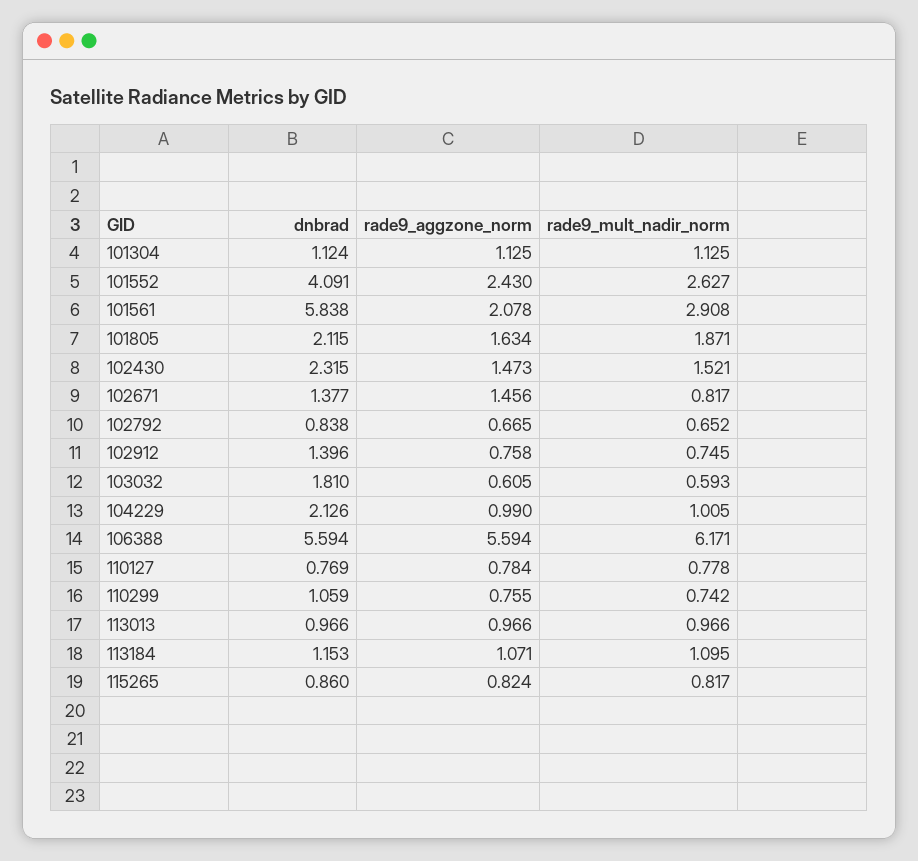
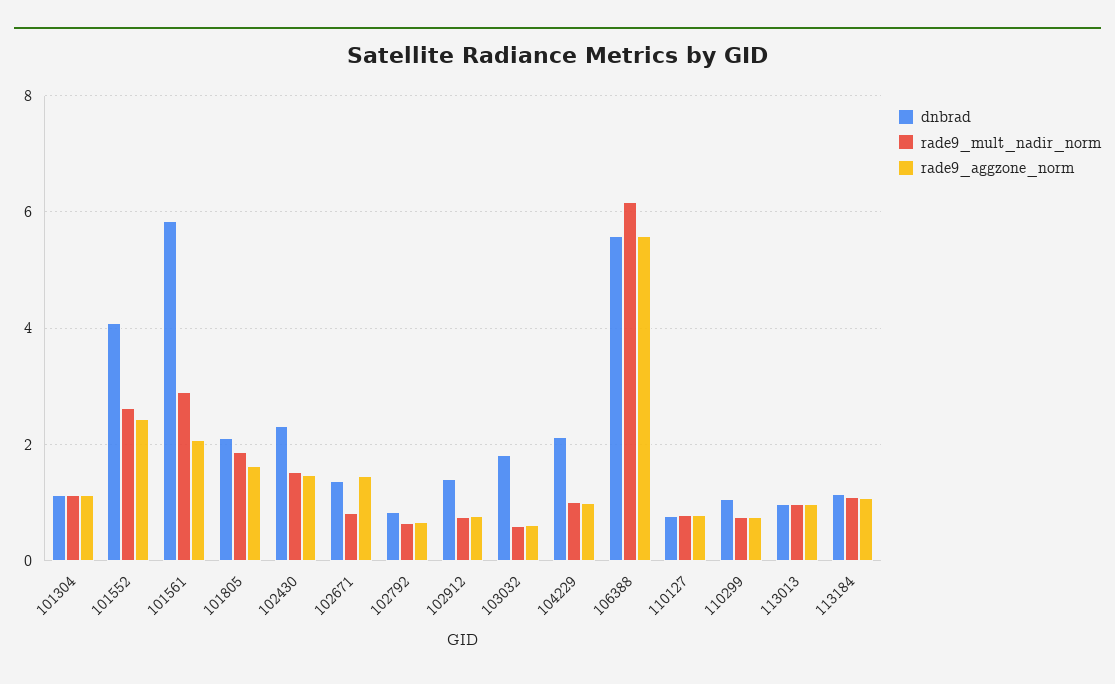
dnbrad, 115265: 0.86 -> none
rade9_aggzone_norm, 115265: 0.824 -> none
rade9_mult_nadir_norm, 115265: 0.817 -> none

